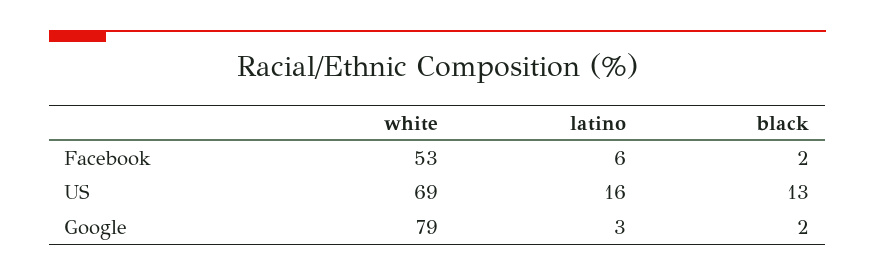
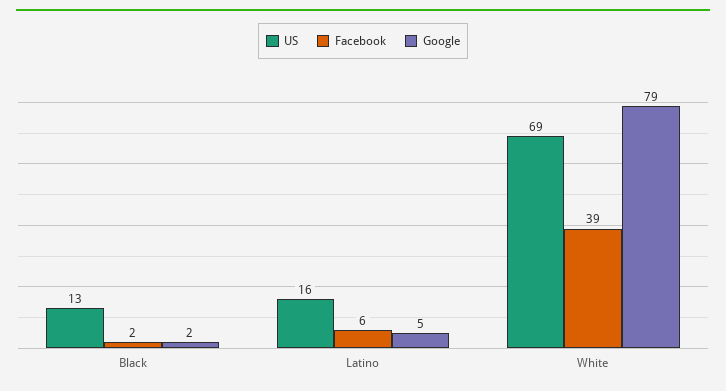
Facebook, white: 53 -> 39
Google, latino: 3 -> 5

